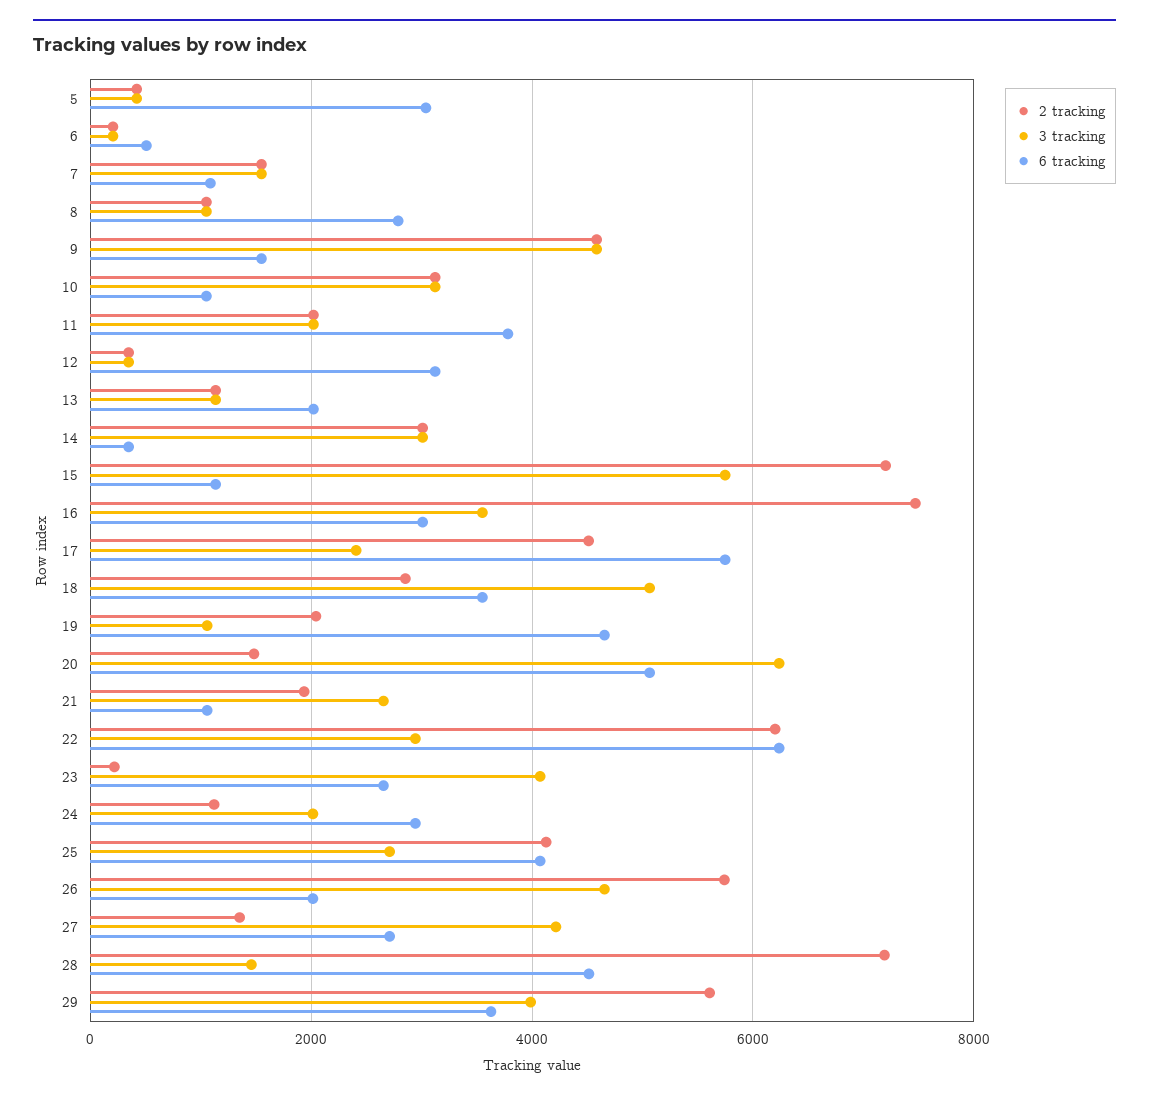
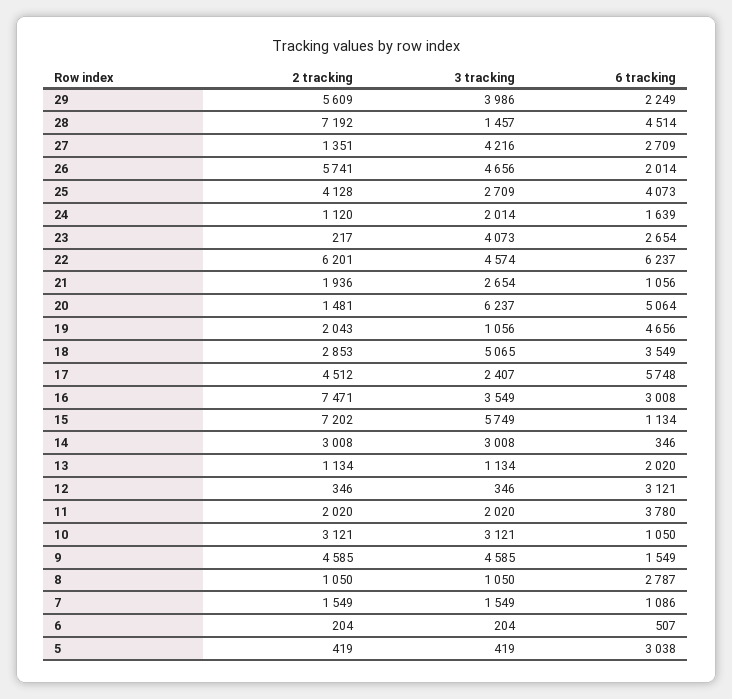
3 tracking, 22: 3000 -> 4574
6 tracking, 24: 3000 -> 1639
6 tracking, 29: 3600 -> 2249

